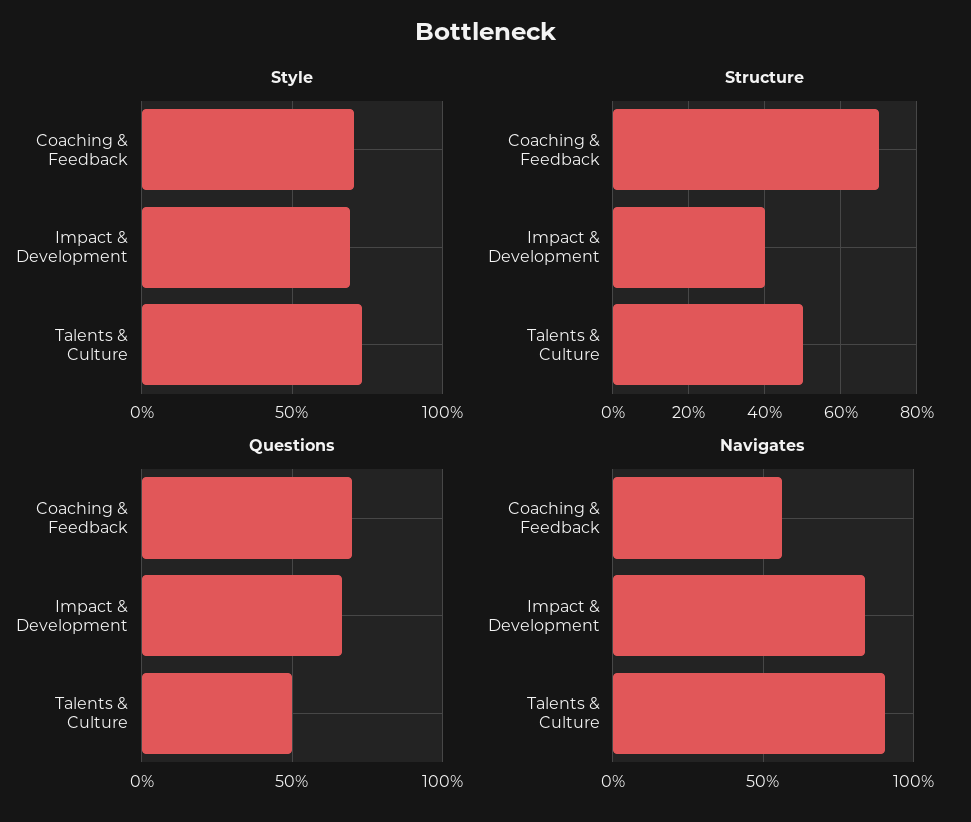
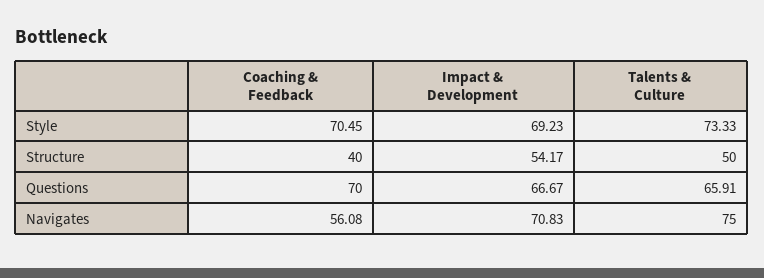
Structure, Coaching & Feedback: 70 -> 40
Structure, Impact & Development: 40 -> 54.17
Questions, Talents & Culture: 50 -> 65.91
Navigates, Impact & Development: 85 -> 70.83
Navigates, Talents & Culture: 90 -> 75

